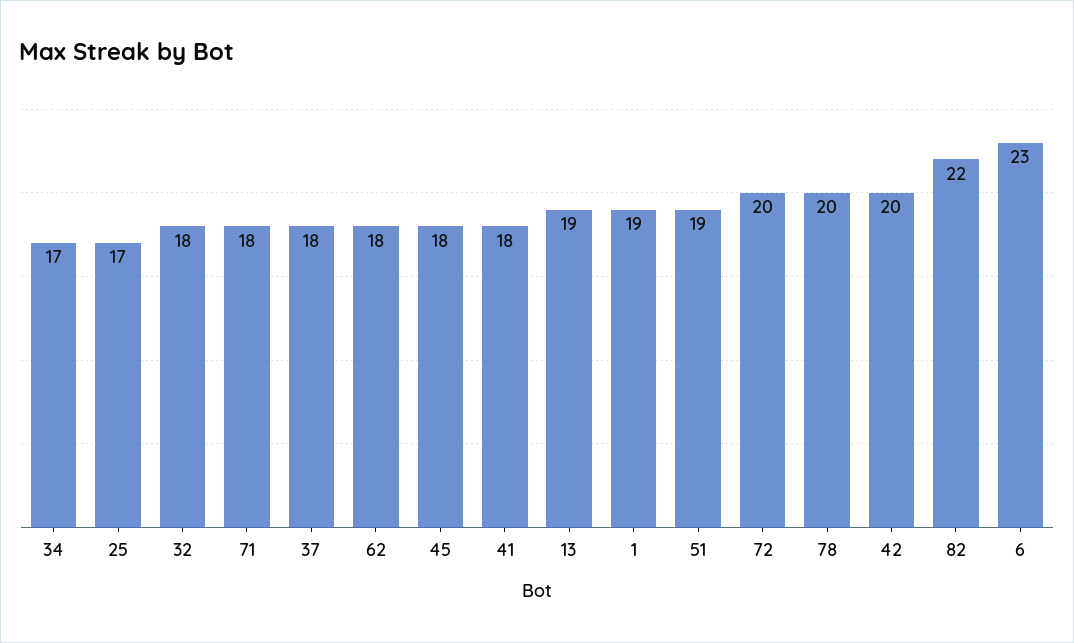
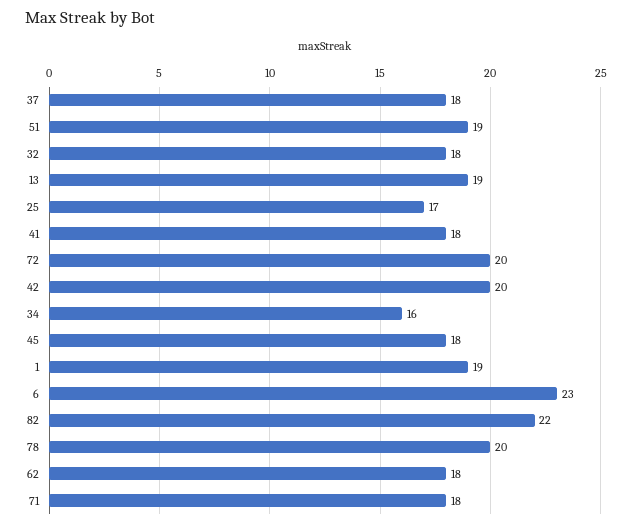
34: 17 -> 16

